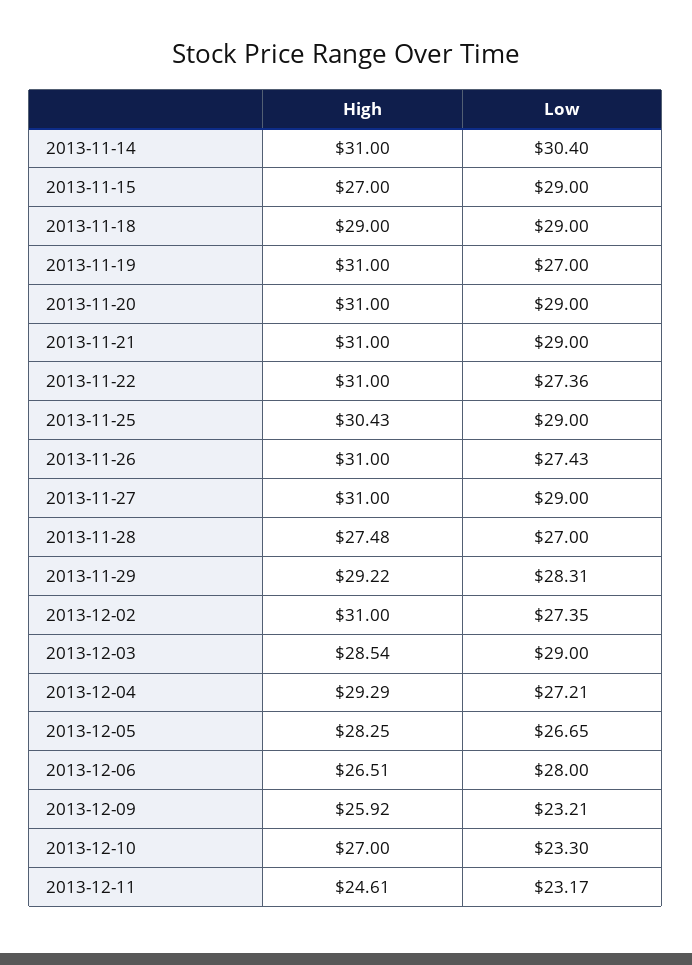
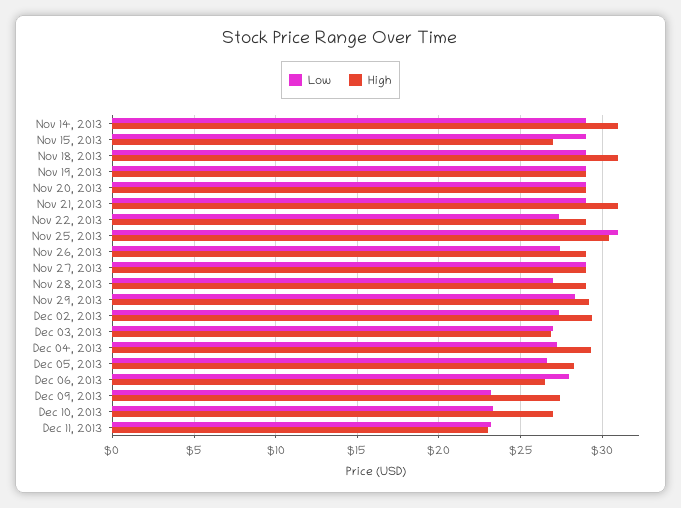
Low, 2013-11-14: 30.4 -> 29
High, 2013-11-18: 29 -> 31
High, 2013-11-19: 31 -> 29
Low, 2013-11-19: 27 -> 29
High, 2013-11-20: 31 -> 29
High, 2013-11-22: 31 -> 29
Low, 2013-11-25: 29 -> 31
High, 2013-11-26: 31 -> 29
High, 2013-11-27: 31 -> 29
High, 2013-11-28: 27.48 -> 29
High, 2013-12-02: 31 -> 29.5
High, 2013-12-03: 28.54 -> 27
Low, 2013-12-03: 29 -> 27
High, 2013-12-09: 25.92 -> 27.5
High, 2013-12-11: 24.61 -> 23

